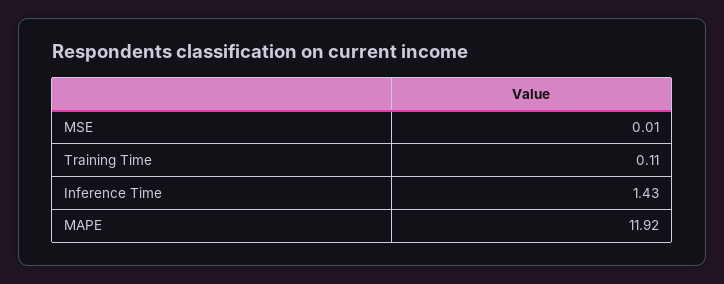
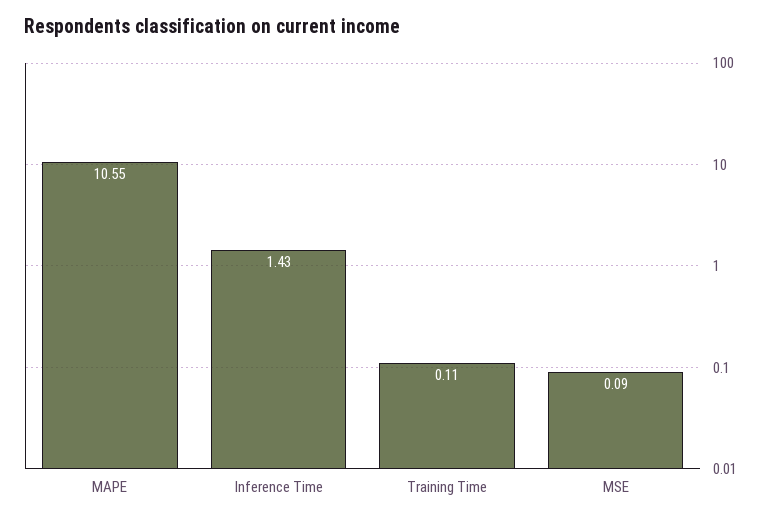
MSE: 0.01 -> 0.09
MAPE: 11.92 -> 10.55

